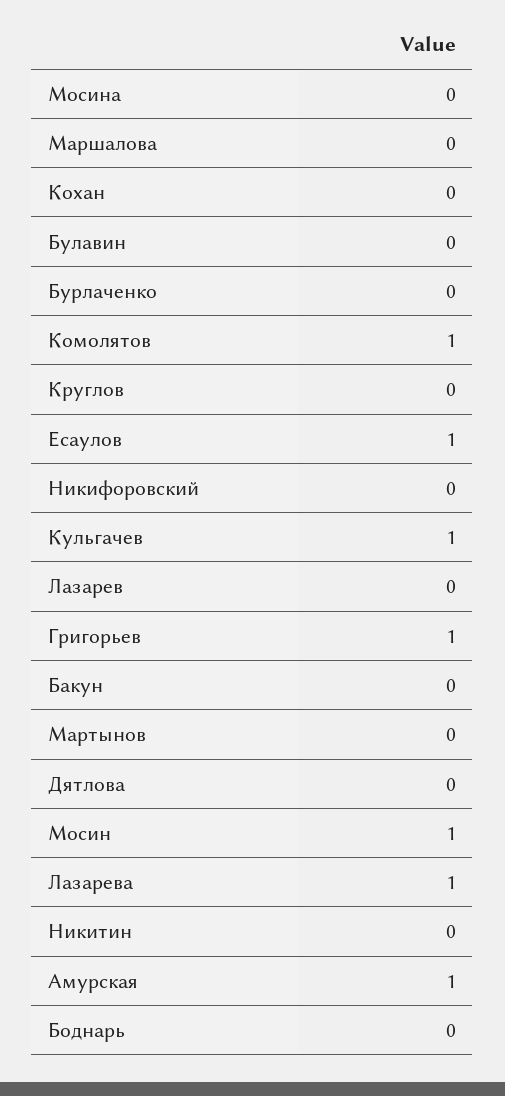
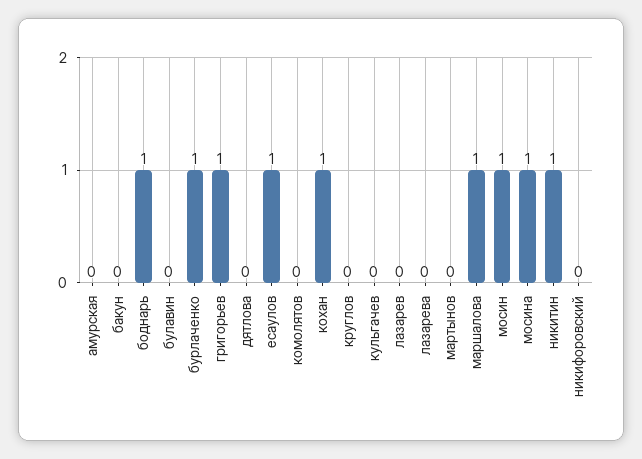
Мосина: 0 -> 1
Маршалова: 0 -> 1
Кохан: 0 -> 1
Бурлаченко: 0 -> 1
Комолятов: 1 -> 0
Кульгачев: 1 -> 0
Лазарева: 1 -> 0
Никитин: 0 -> 1
Амурская: 1 -> 0
Боднарь: 0 -> 1

